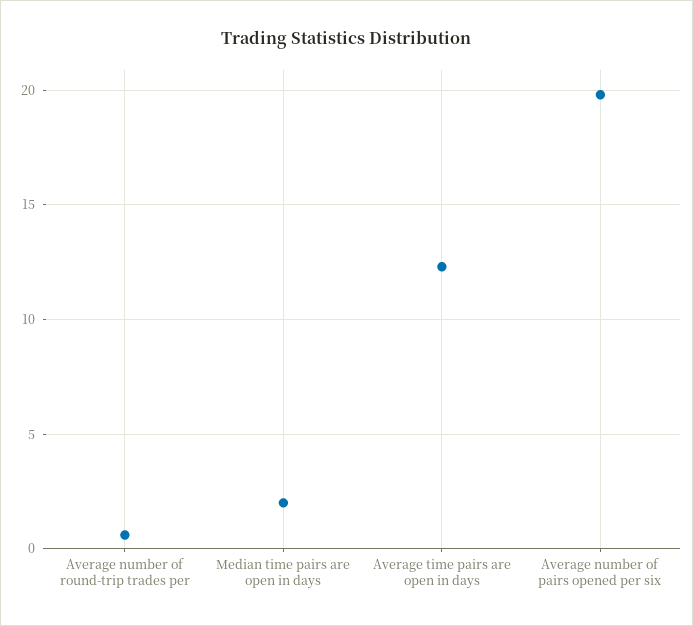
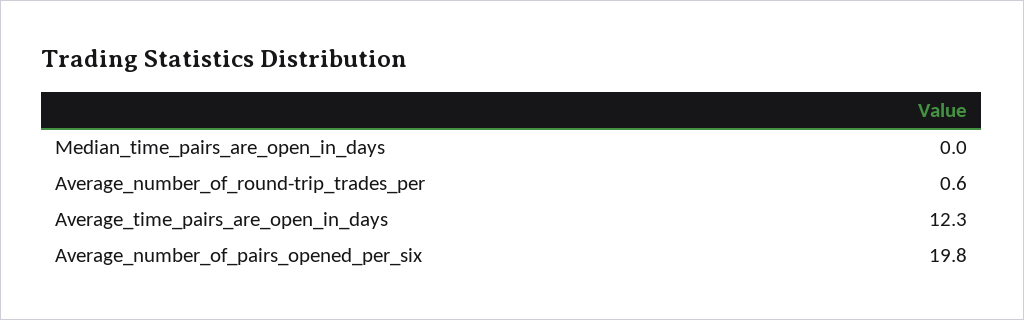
Median time pairs are open in days: 2 -> 0

